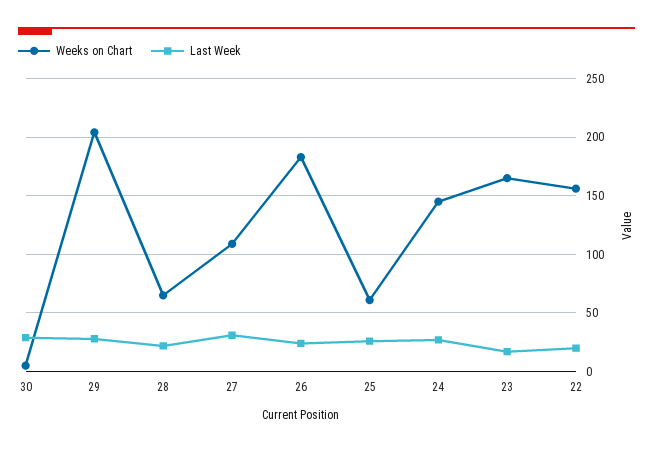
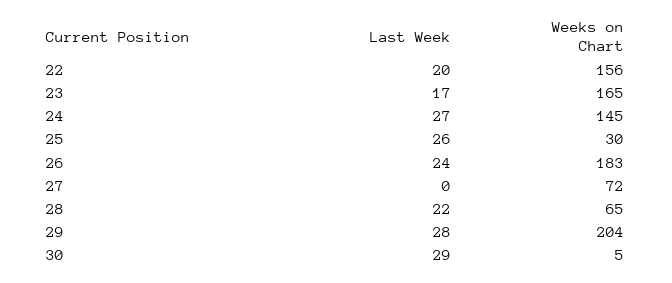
Weeks on Chart, 27: 110 -> 72
Last Week, 27: 30 -> 0
Weeks on Chart, 25: 60 -> 30

